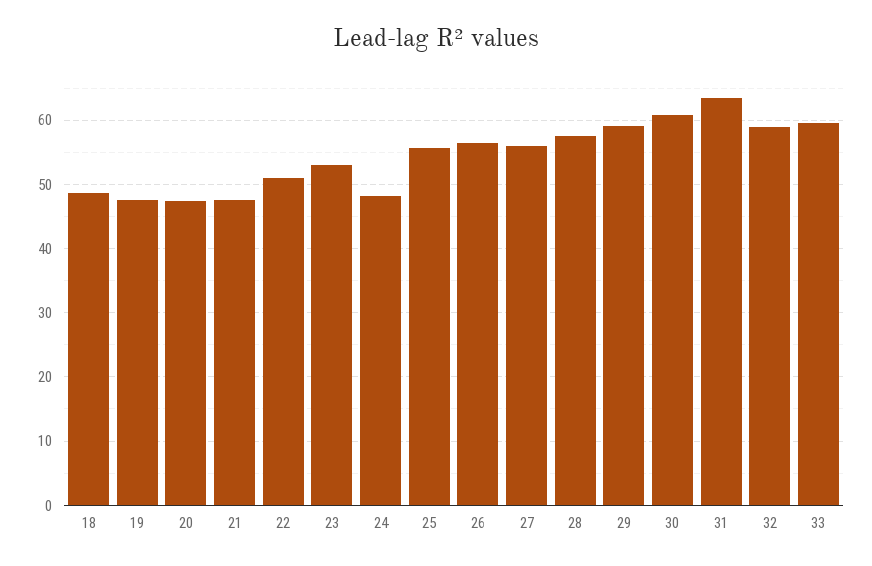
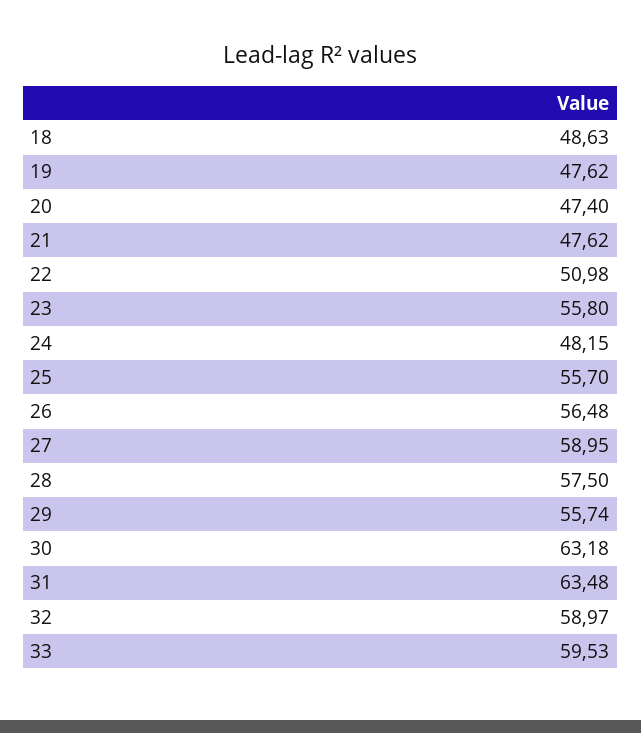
23: 53 -> 55.8
27: 56 -> 58.95
29: 59 -> 55.74
30: 61 -> 63.18

